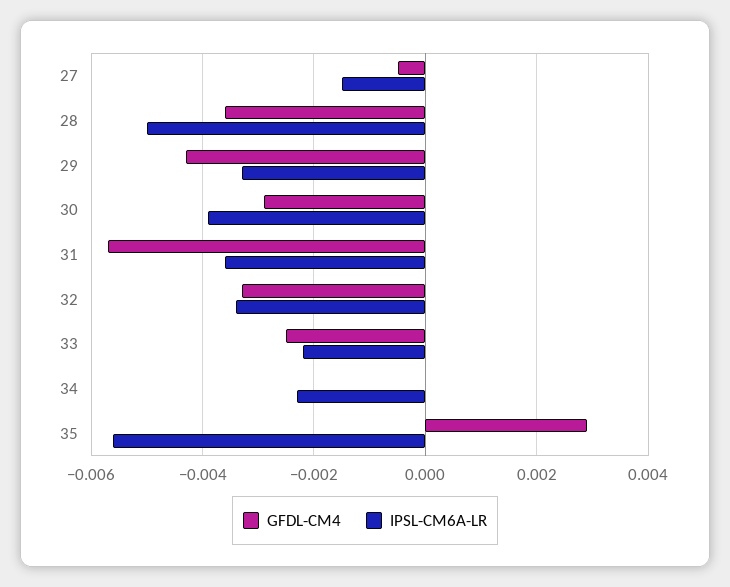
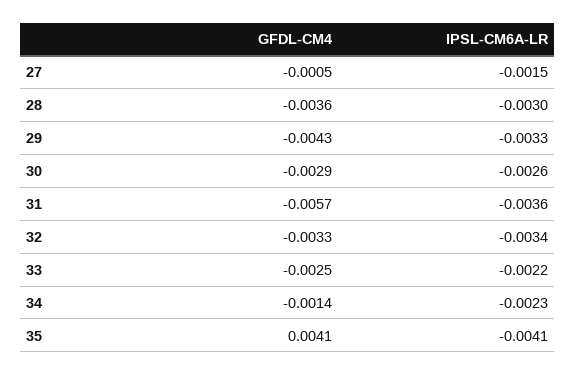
IPSL-CM6A-LR, 28: -0.005 -> -0.003
IPSL-CM6A-LR, 30: -0.004 -> -0.0026
GFDL-CM4, 34: 0 -> -0.0014
GFDL-CM4, 35: 0.003 -> 0.0041
IPSL-CM6A-LR, 35: -0.0055 -> -0.0041

